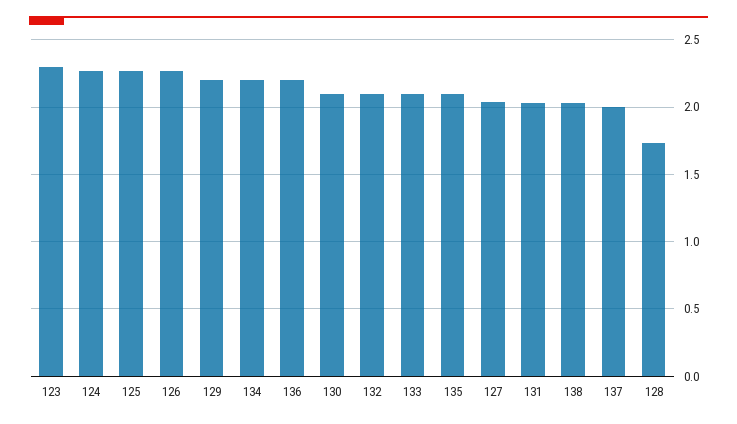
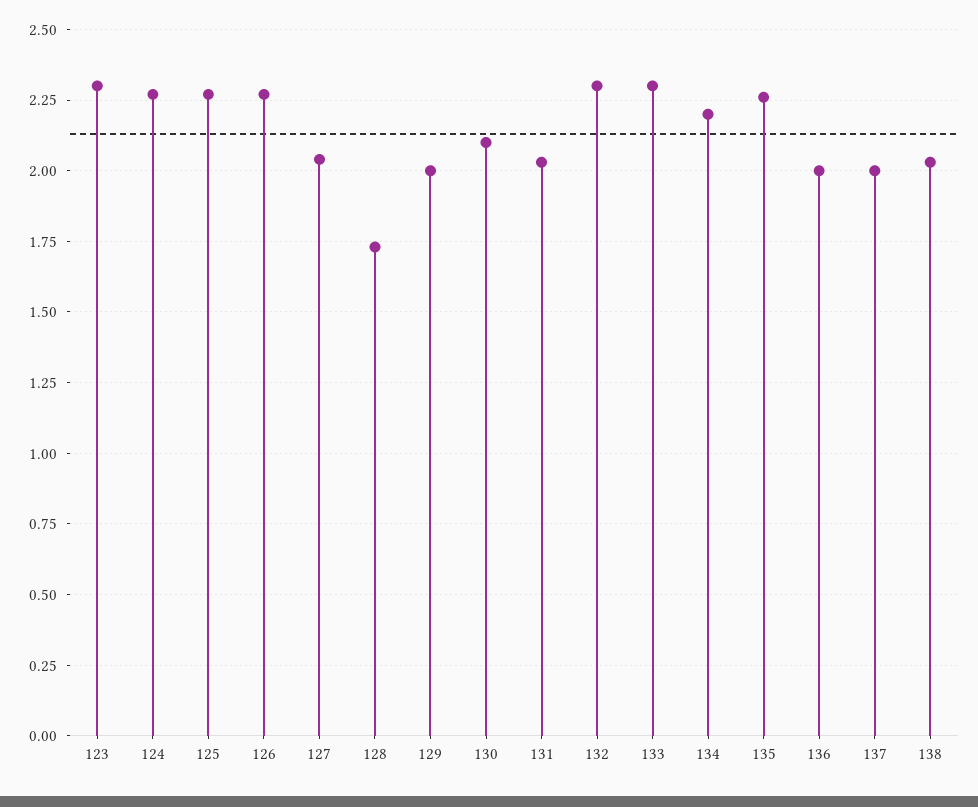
129: 2.2 -> 2
136: 2.2 -> 2
132: 2.1 -> 2.3
133: 2.1 -> 2.3
135: 2.1 -> 2.25

